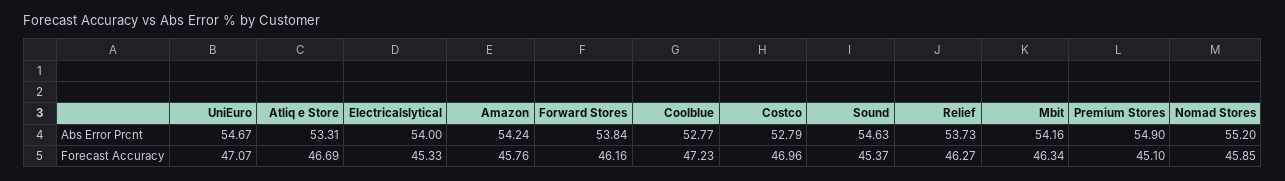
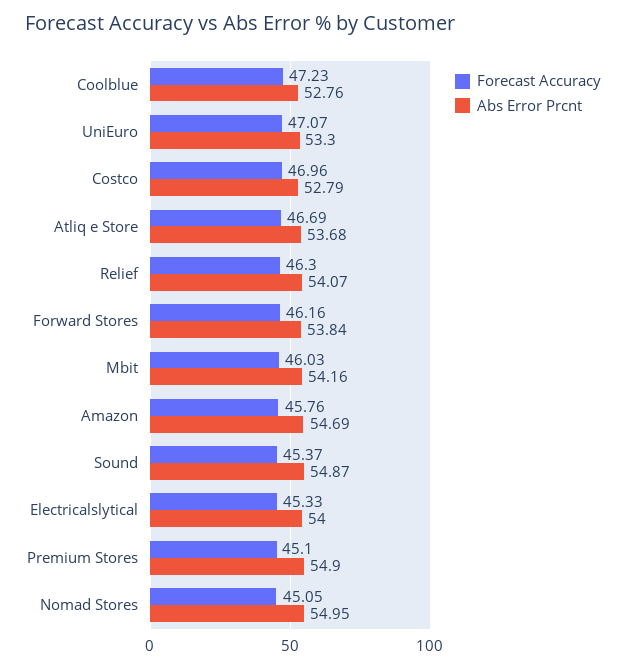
Abs Error Prcnt, UniEuro: 54.67 -> 53.3
Abs Error Prcnt, Atliq e Store: 53.31 -> 53.68
Abs Error Prcnt, Amazon: 54.24 -> 54.69
Abs Error Prcnt, Coolblue: 52.77 -> 52.76
Abs Error Prcnt, Sound: 54.63 -> 54.87
Abs Error Prcnt, Relief: 53.73 -> 54.07
Abs Error Prcnt, Nomad Stores: 55.2 -> 54.95
Forecast Accuracy, Relief: 46.27 -> 46.3
Forecast Accuracy, Mbit: 46.34 -> 46.03
Forecast Accuracy, Nomad Stores: 45.85 -> 45.05

